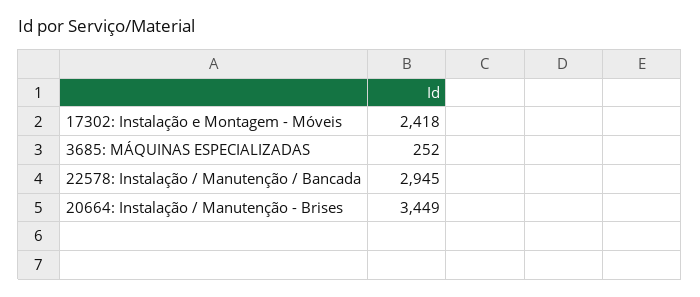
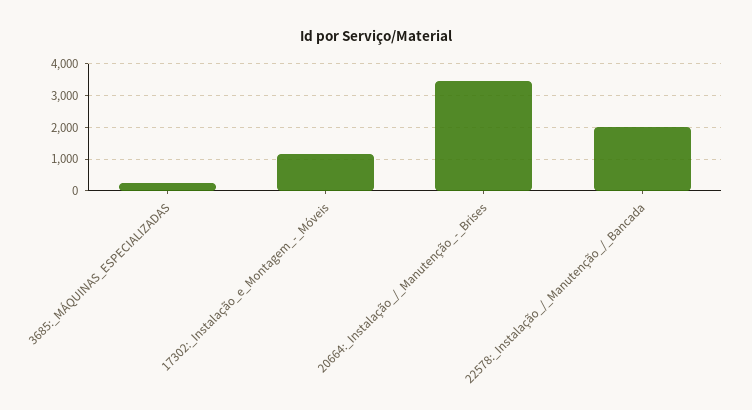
17302: Instalação e Montagem - Móveis: 2418 -> 1200
22578: Instalação / Manutenção / Bancada: 2945 -> 2000

